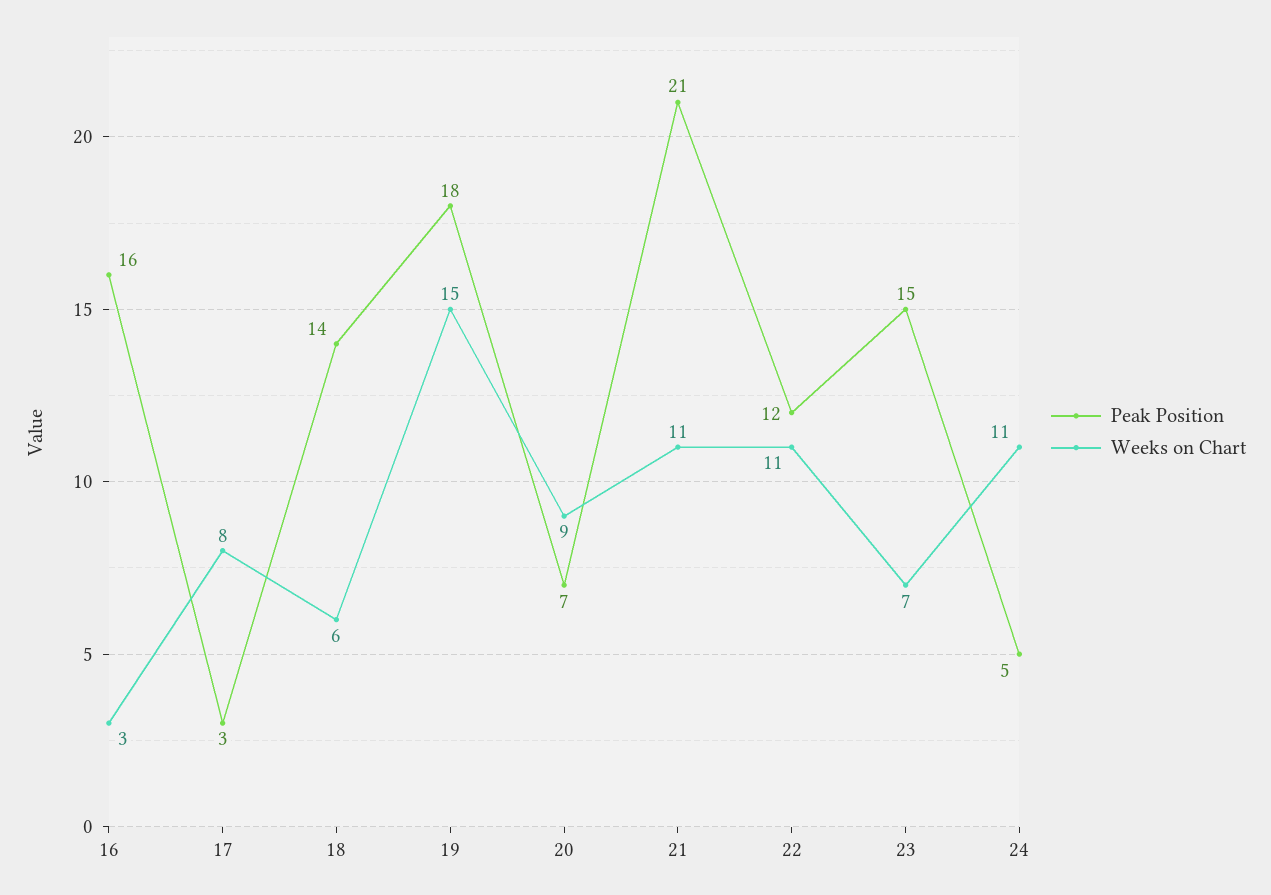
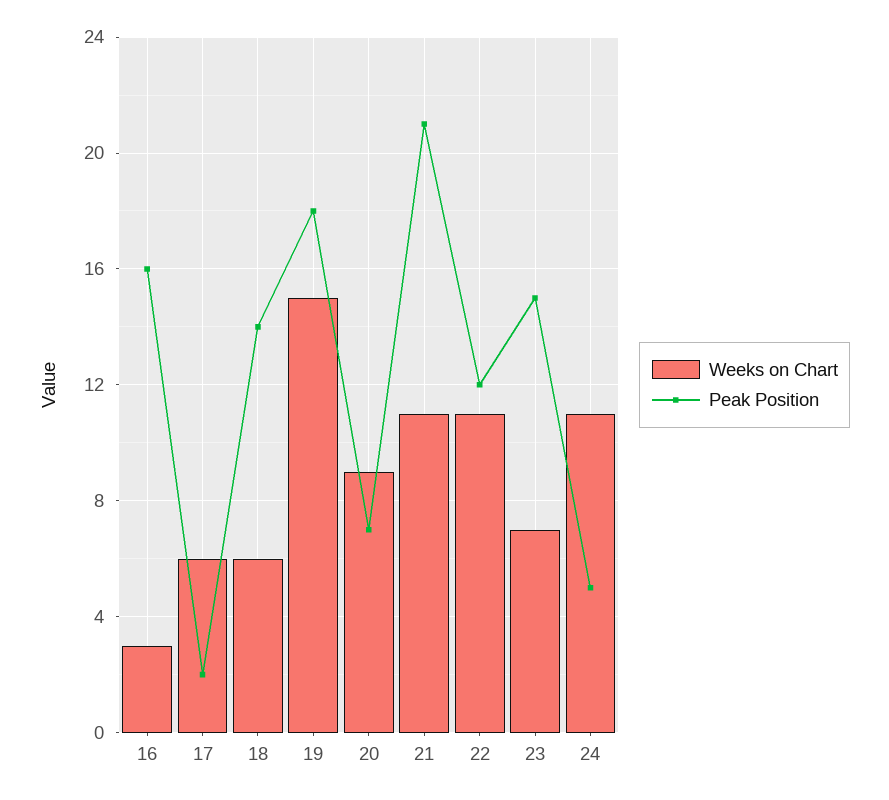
Peak Position, 17: 3 -> 2
Weeks on Chart, 17: 8 -> 6

